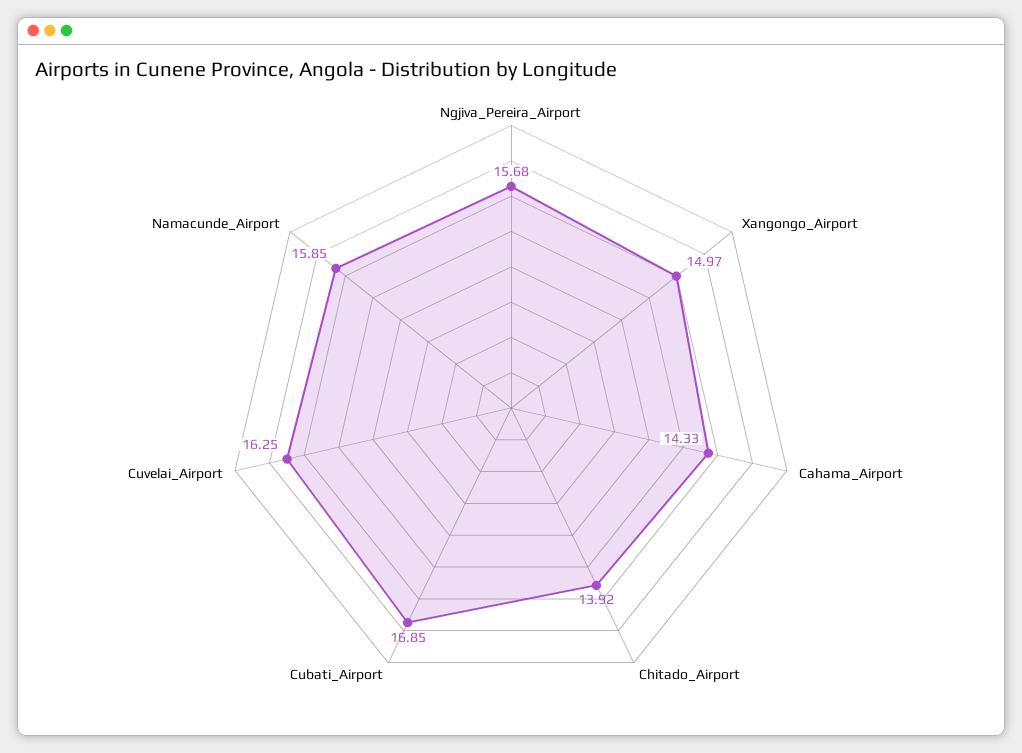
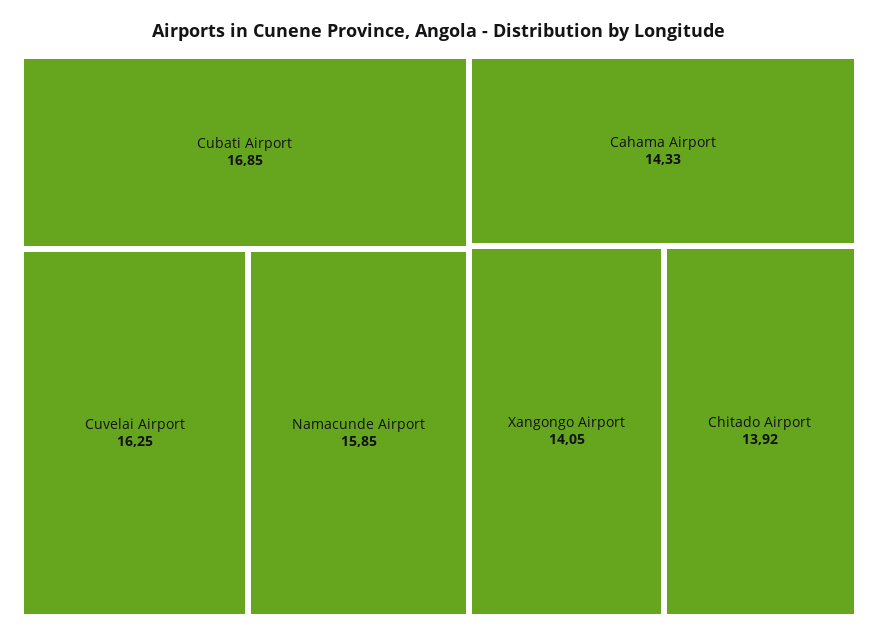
Ngjiva_Pereira_Airport: 15.68 -> none
Xangongo_Airport: 14.97 -> 14.05

